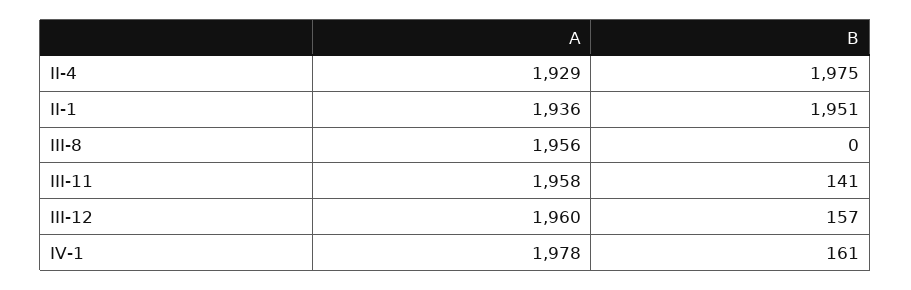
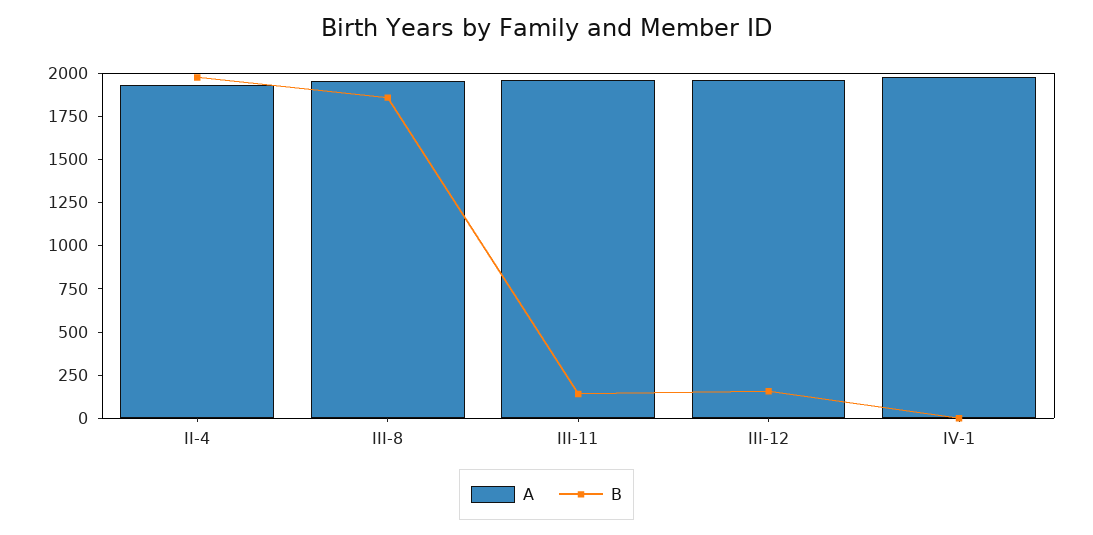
A, II-1: 1936 -> none
B, II-1: 1951 -> none
B, III-8: 0 -> 1850
B, IV-1: 161 -> 0

